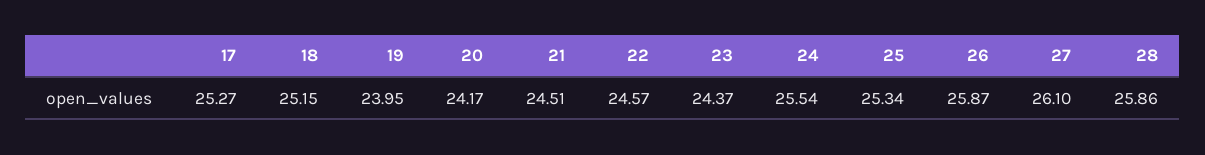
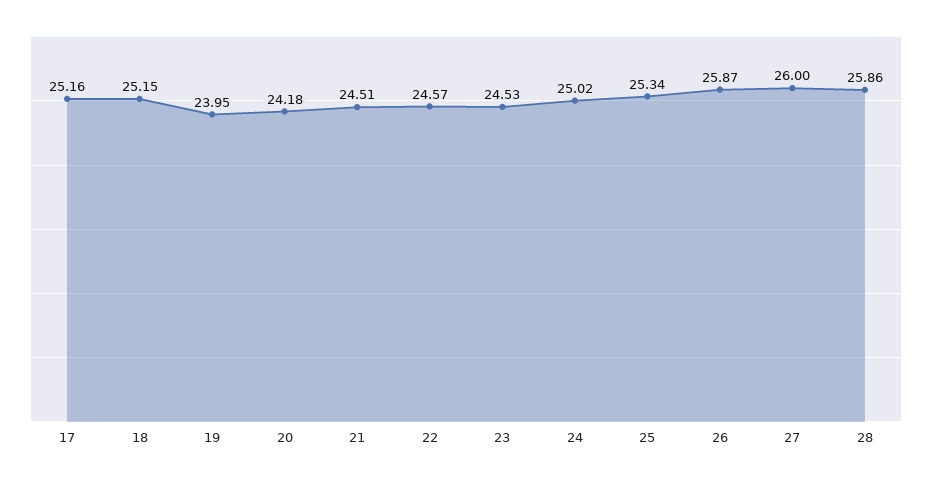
17: 25.27 -> 25.16
20: 24.17 -> 24.18
23: 24.37 -> 24.53
24: 25.54 -> 25.02
27: 26.1 -> 26

